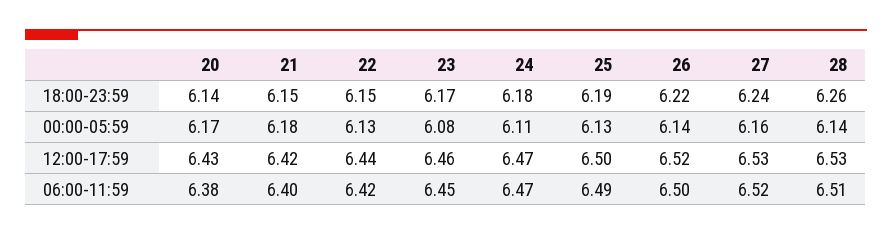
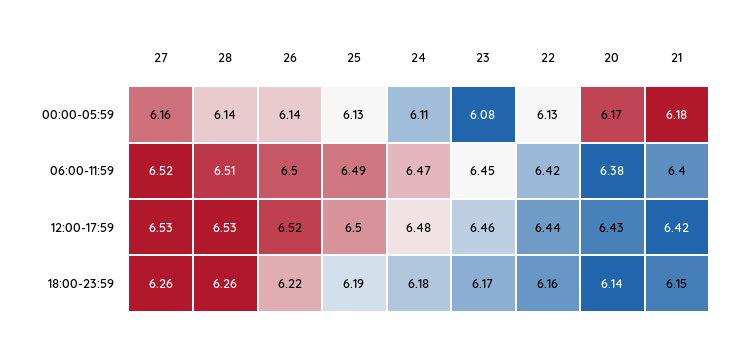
22, 18:00-23:59: 6.15 -> 6.16
27, 18:00-23:59: 6.24 -> 6.26
24, 12:00-17:59: 6.47 -> 6.48

